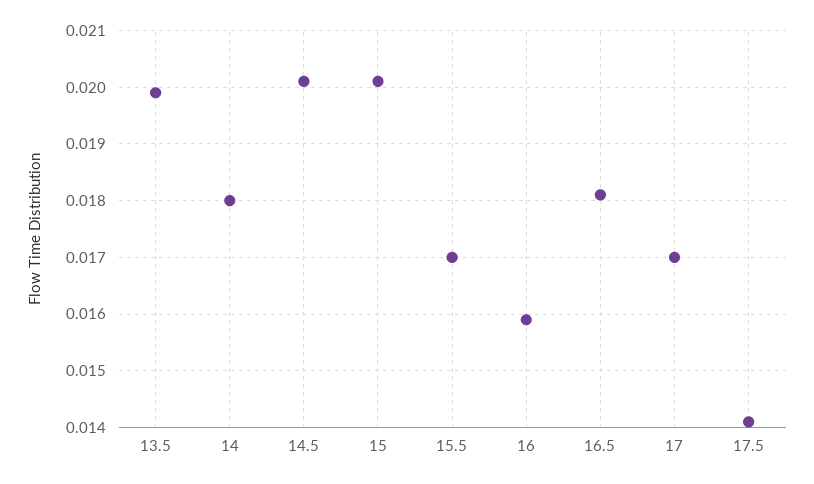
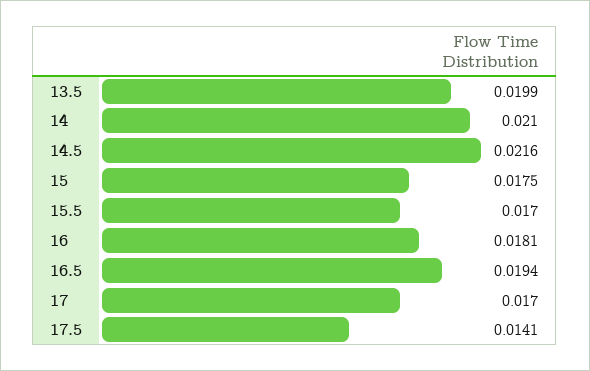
14: 0.018 -> 0.021
14.5: 0.02 -> 0.0216
15: 0.02 -> 0.0175
16: 0.016 -> 0.0181
16.5: 0.018 -> 0.0194

